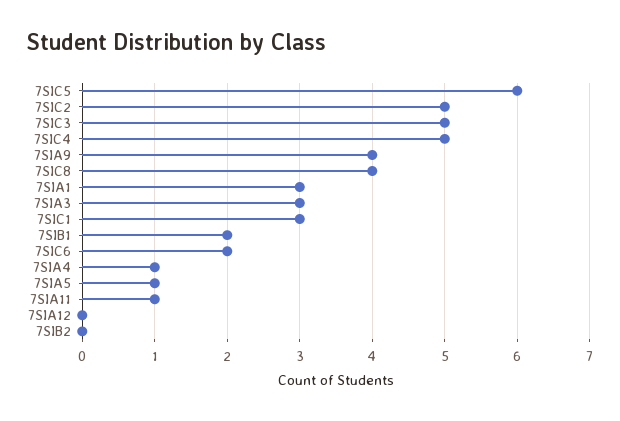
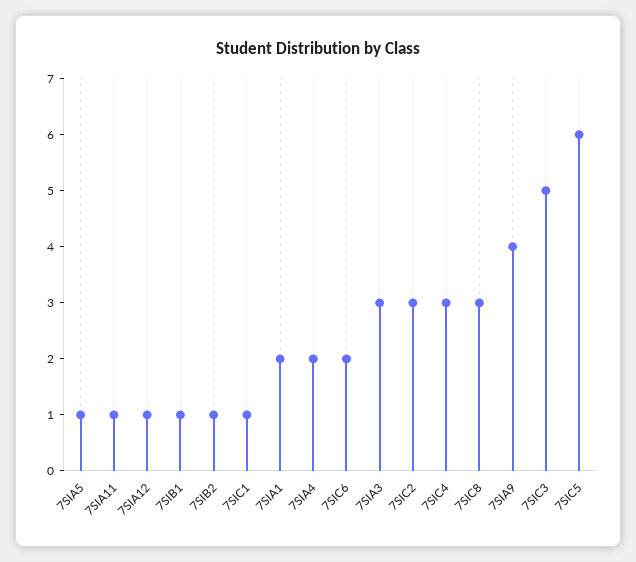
7SIC2: 5 -> 3
7SIC4: 5 -> 3
7SIC8: 4 -> 3
7SIA1: 3 -> 2
7SIC1: 3 -> 1
7SIB1: 2 -> 1
7SIA4: 1 -> 2
7SIA12: 0 -> 1
7SIB2: 0 -> 1

